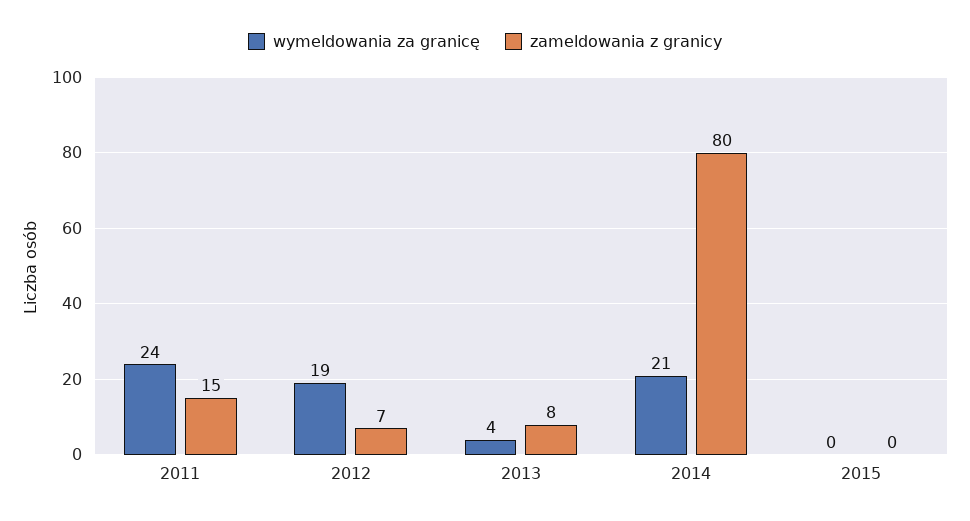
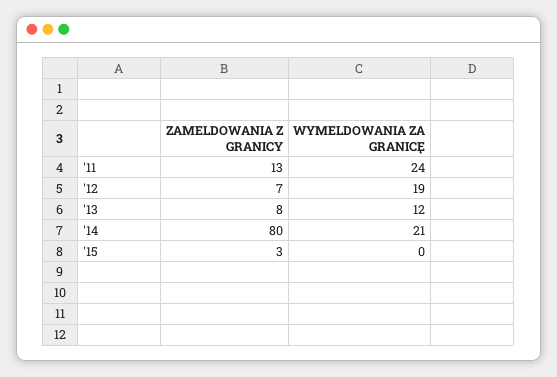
zameldowania z granicy, 2011: 15 -> 13
wymeldowania za granicę, 2013: 4 -> 12
zameldowania z granicy, 2015: 0 -> 3

